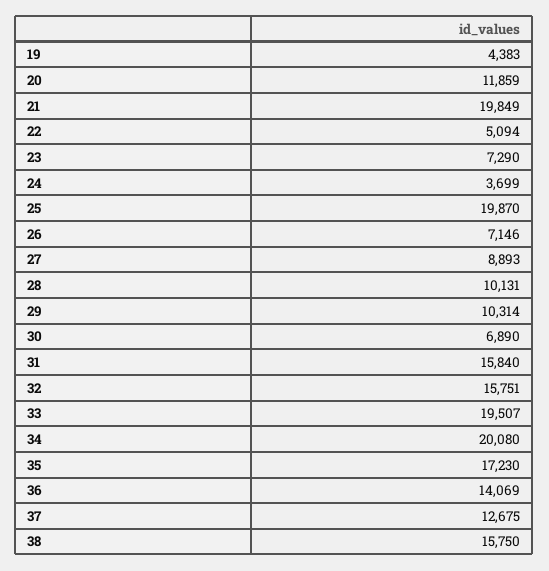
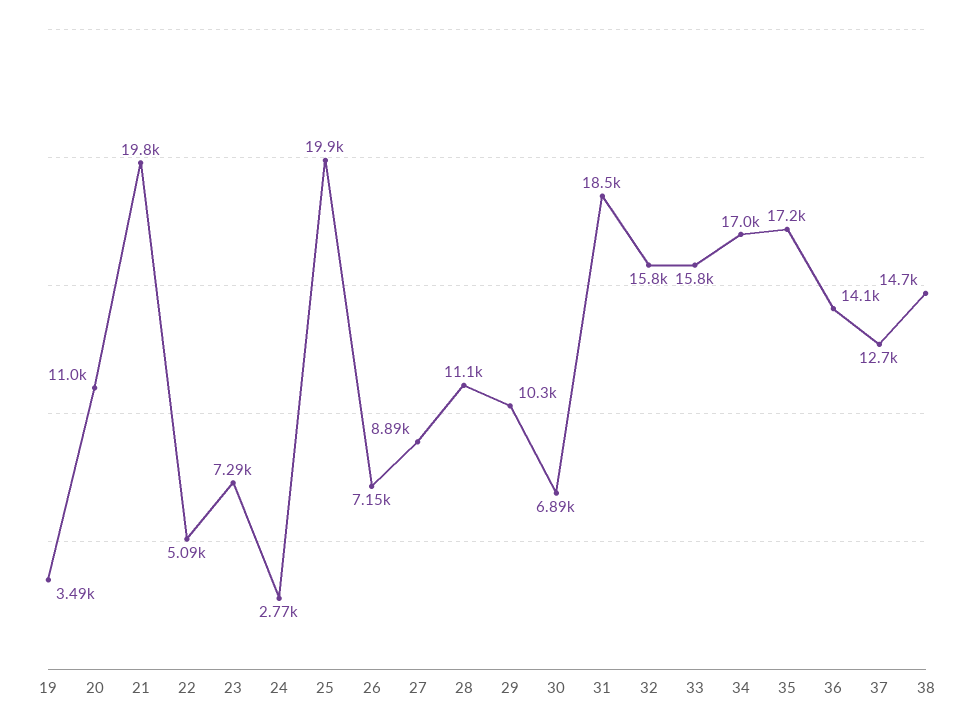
19: 4383 -> 3490
20: 11859 -> 11000
24: 3699 -> 2770
28: 10131 -> 11100
31: 15840 -> 18500
33: 19507 -> 15800
34: 20080 -> 17000
38: 15750 -> 14700

